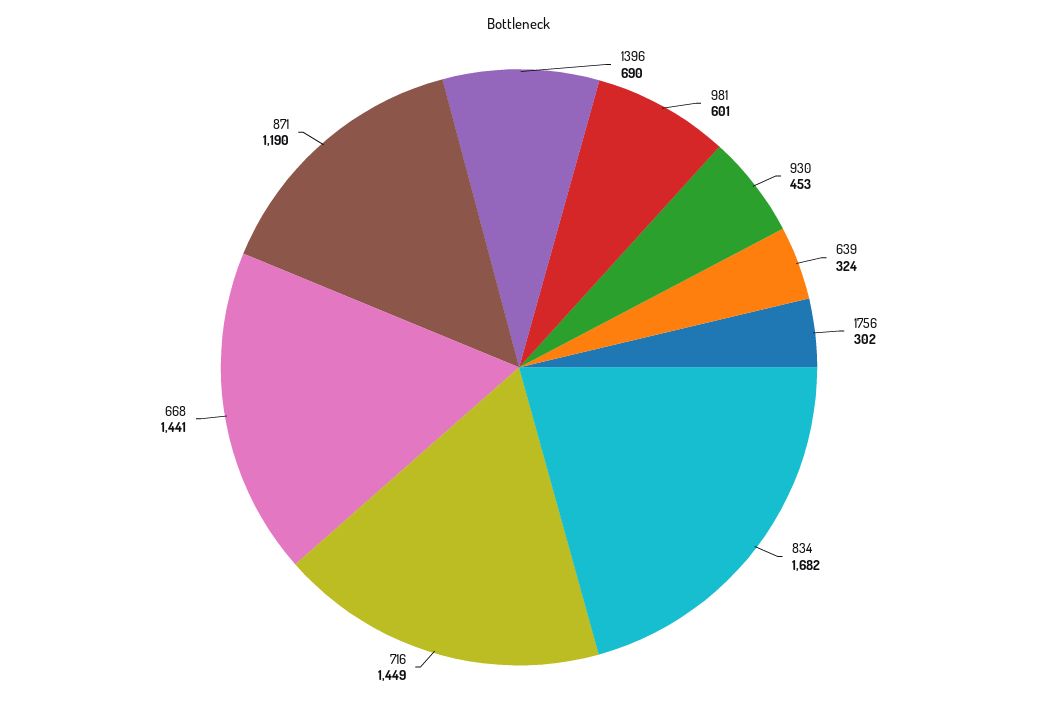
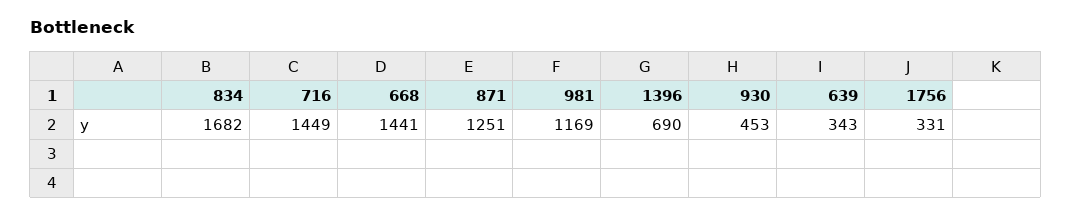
981: 601 -> 1169
639: 324 -> 343
1756: 302 -> 331
871: 1190 -> 1251

